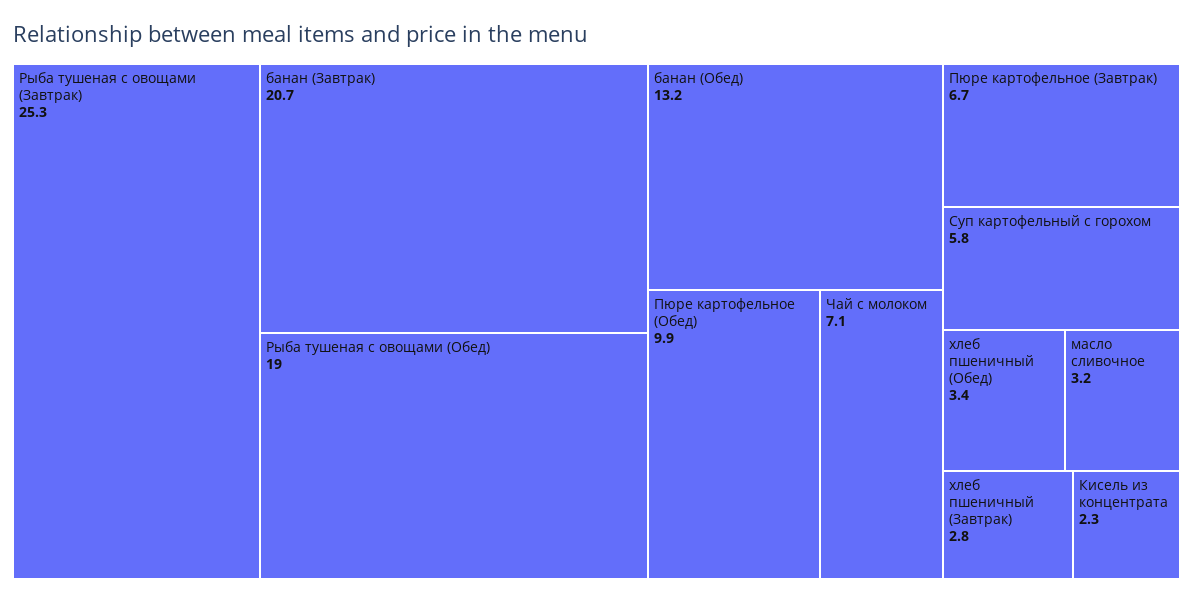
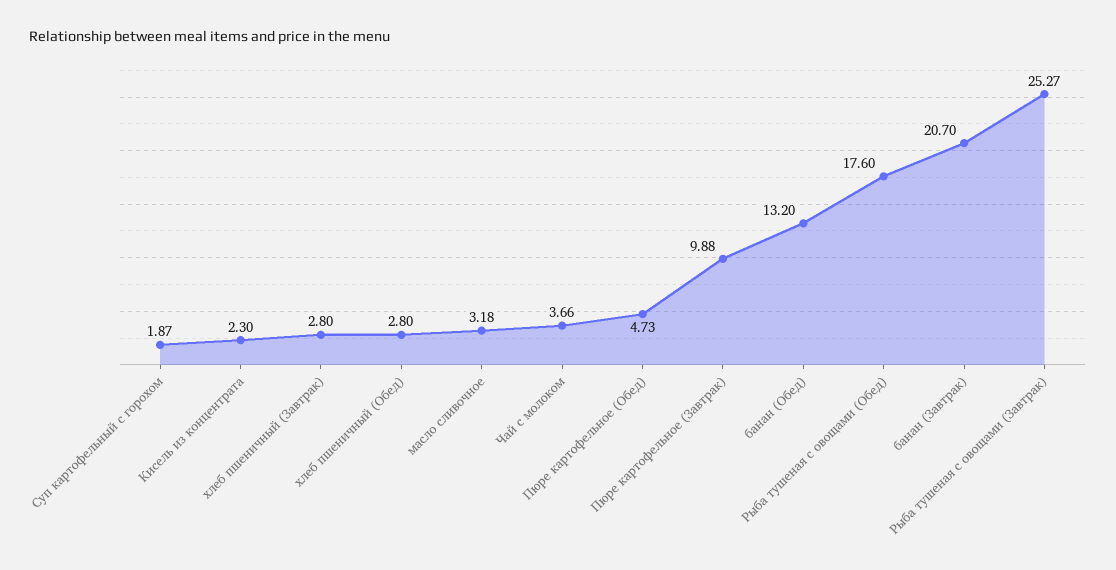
Рыба тушеная с овощами (Обед): 19 -> 17.6
Пюре картофельное (Обед): 9.9 -> 4.73
Чай с молоком: 7.1 -> 3.66
Пюре картофельное (Завтрак): 6.7 -> 9.88
Суп картофельный с горохом: 5.8 -> 1.87
хлеб пшеничный (Обед): 3.4 -> 2.8

